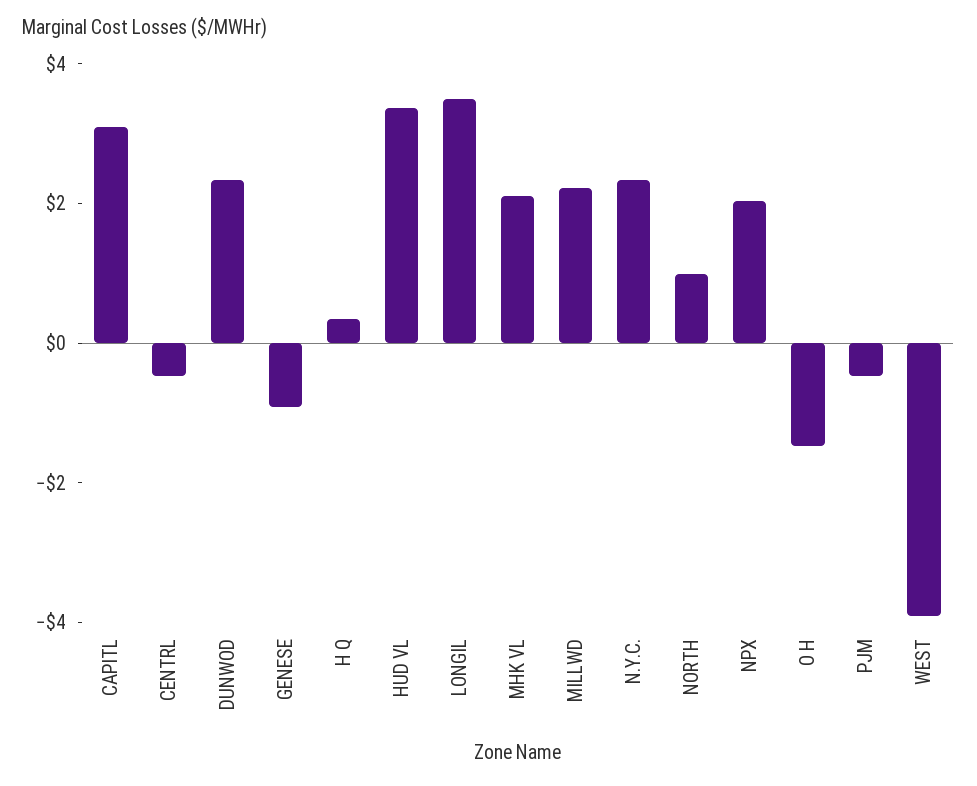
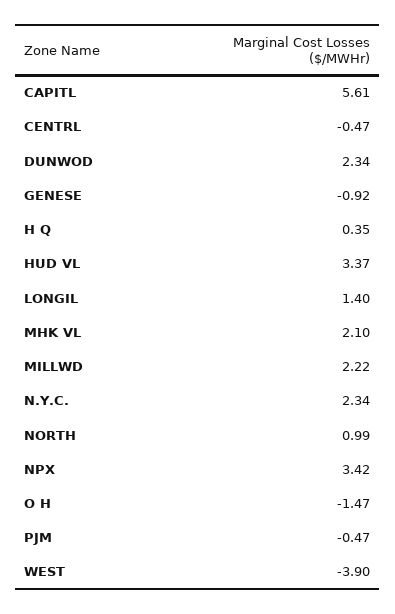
CAPITL: 3 -> 5.61
LONGIL: 3.5 -> 1.4
NPX: 2 -> 3.42

